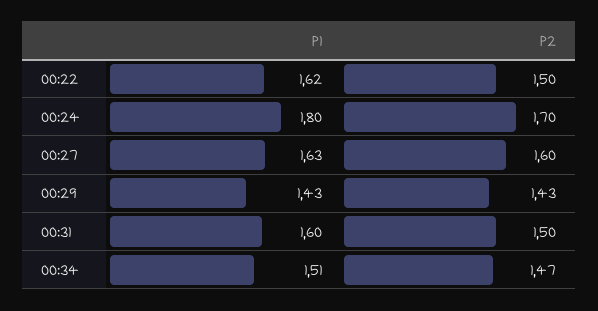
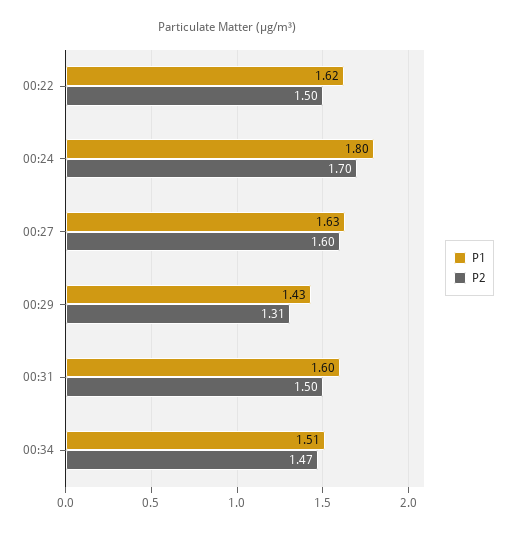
P2, 00:29: 1.43 -> 1.31

